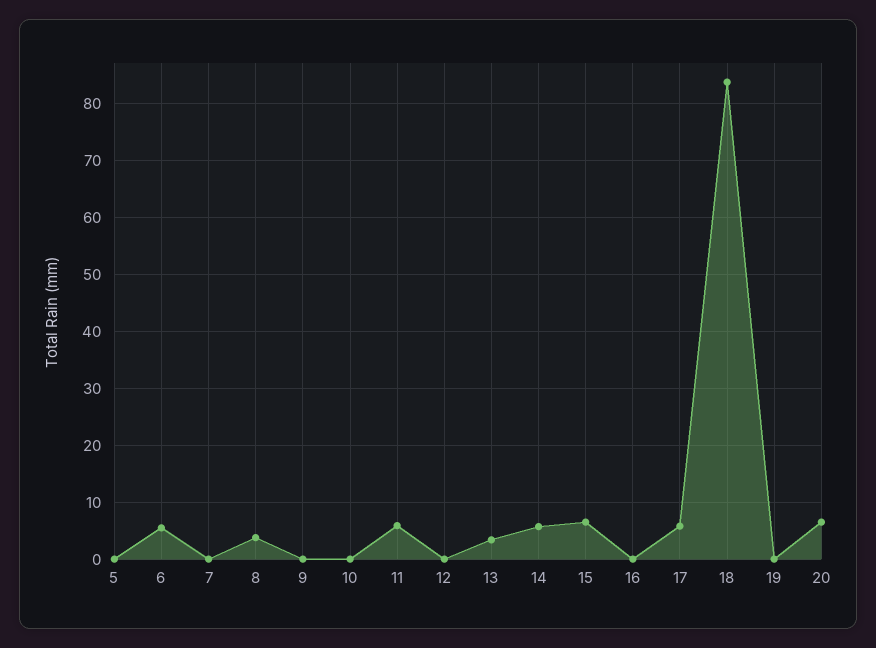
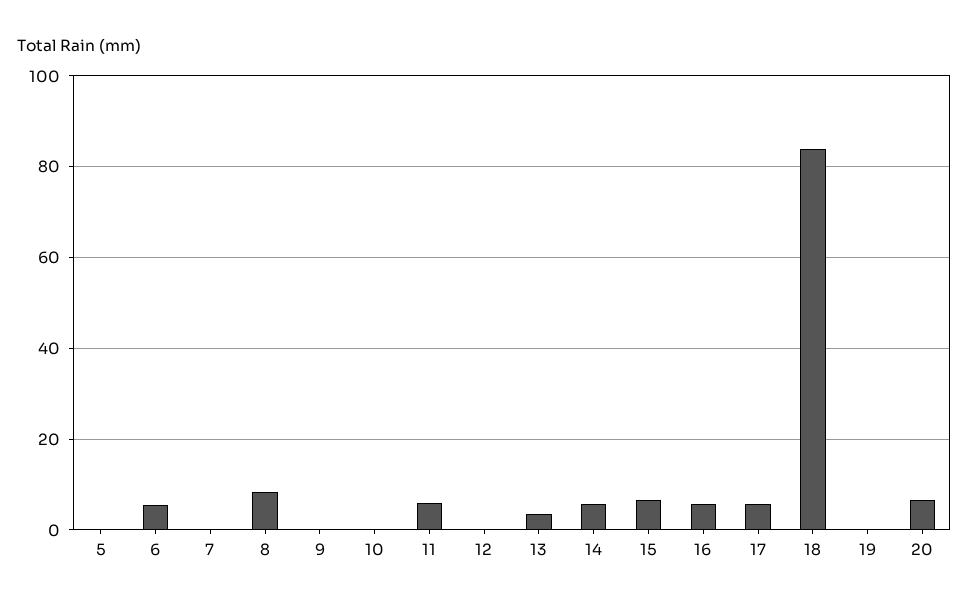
8: 4 -> 8
16: 0 -> 6

